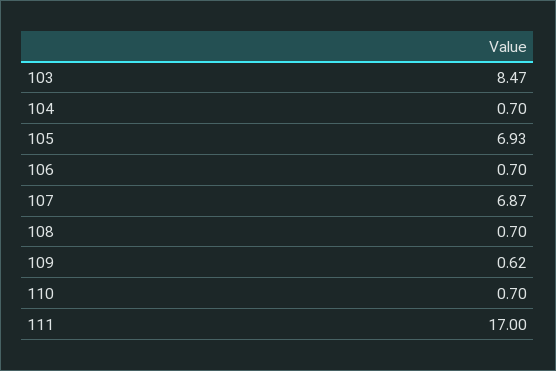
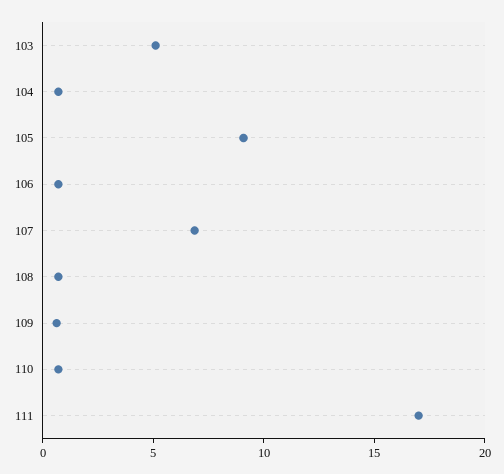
103: 8.47 -> 5
105: 6.93 -> 9

